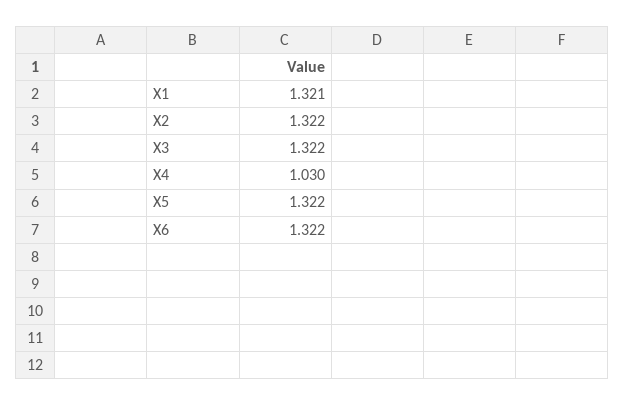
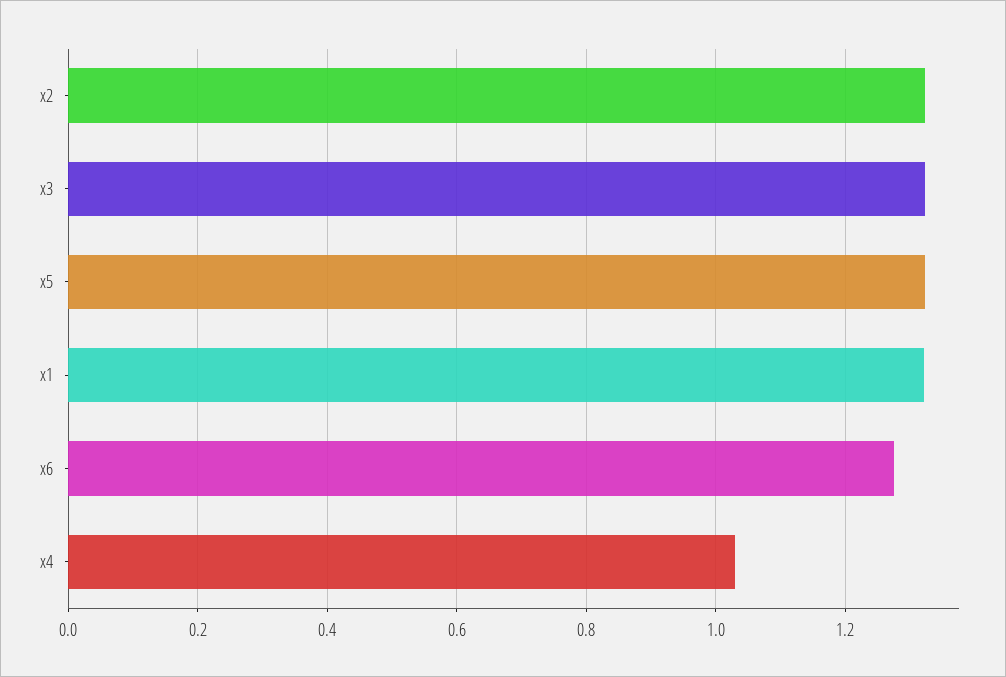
X6: 1.322 -> 1.28

